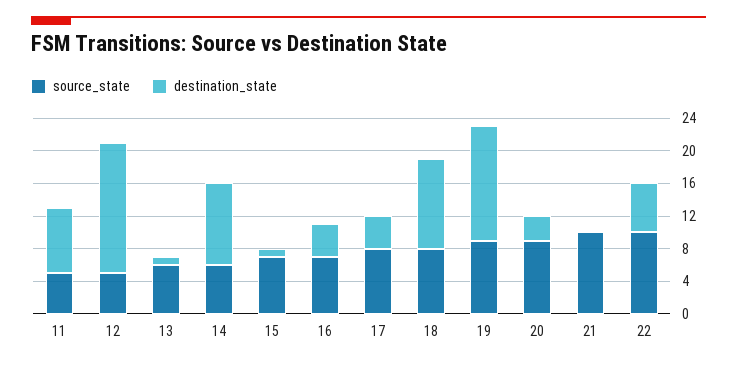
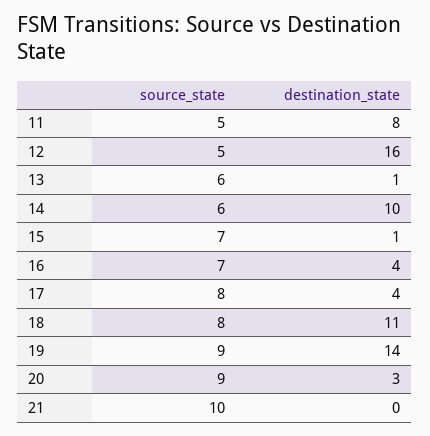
source_state, 22: 10 -> none
destination_state, 22: 6 -> none

